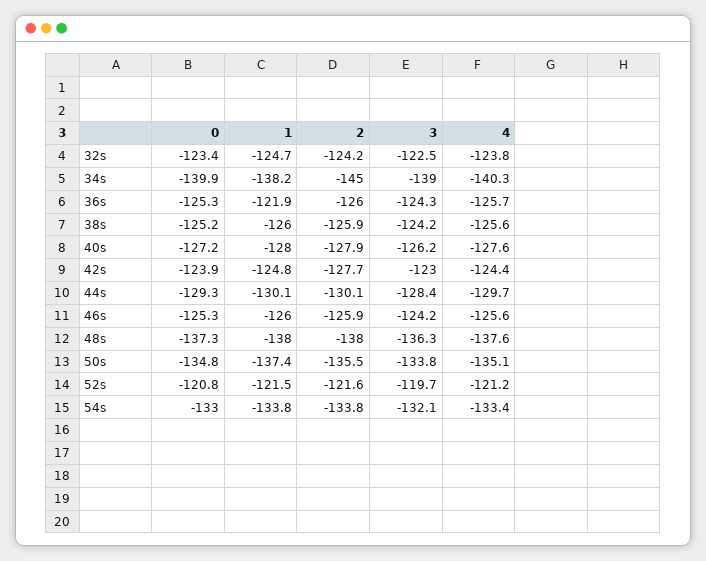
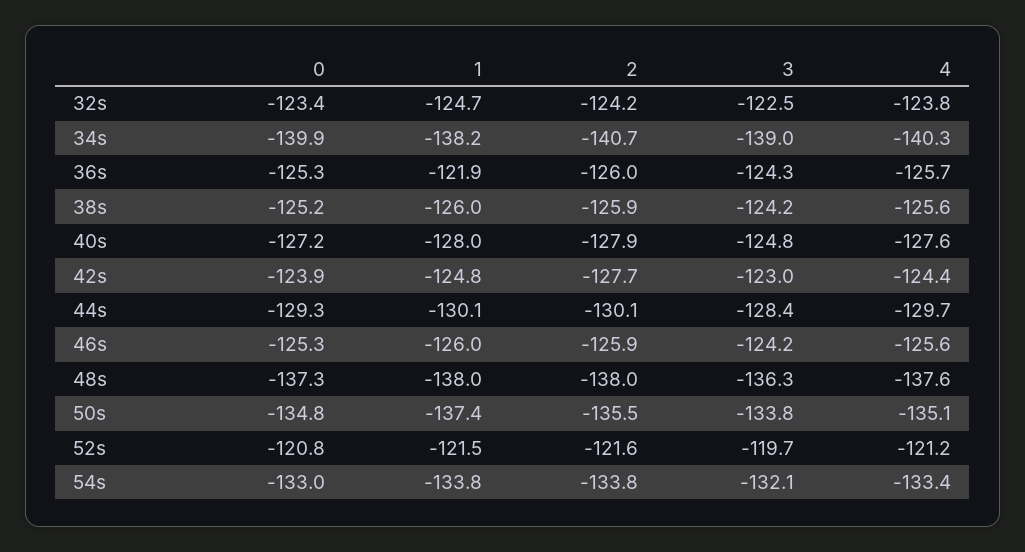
2, 34s: -145 -> -140.7
3, 40s: -126.2 -> -124.8

